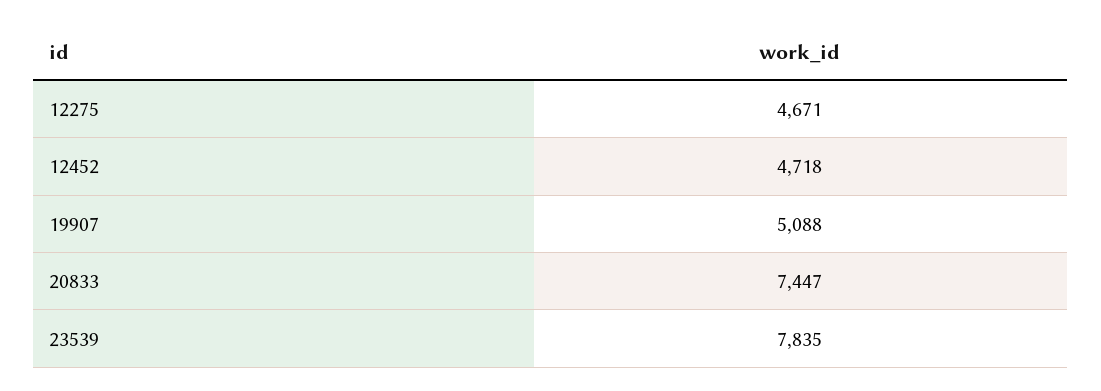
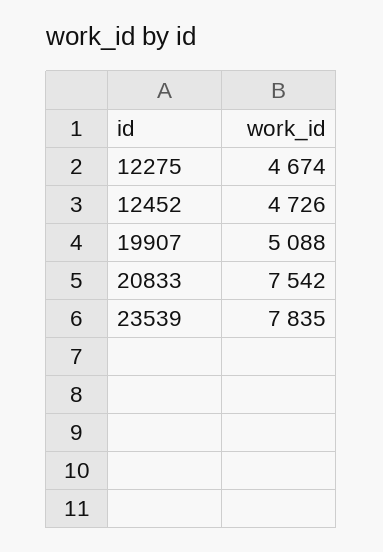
12275: 4671 -> 4674
12452: 4718 -> 4726
20833: 7447 -> 7542

